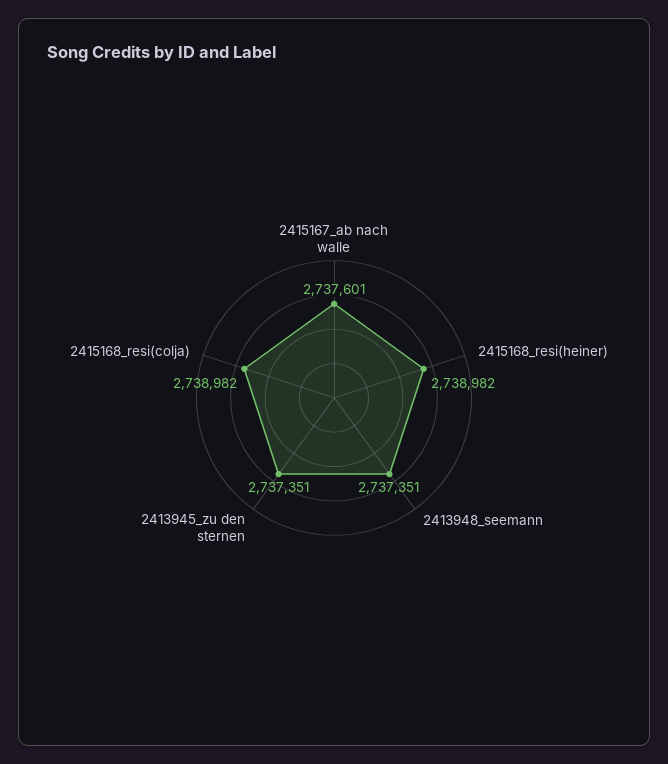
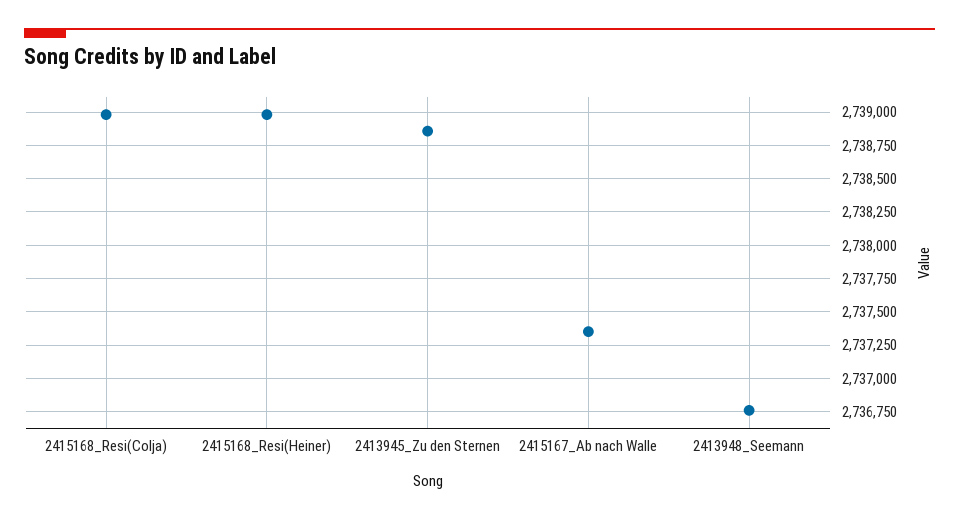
2415167_ab nach walle: 2737601 -> 2737350
2413948_seemann: 2737351 -> 2736750
2413945_zu den sternen: 2737351 -> 2738850

